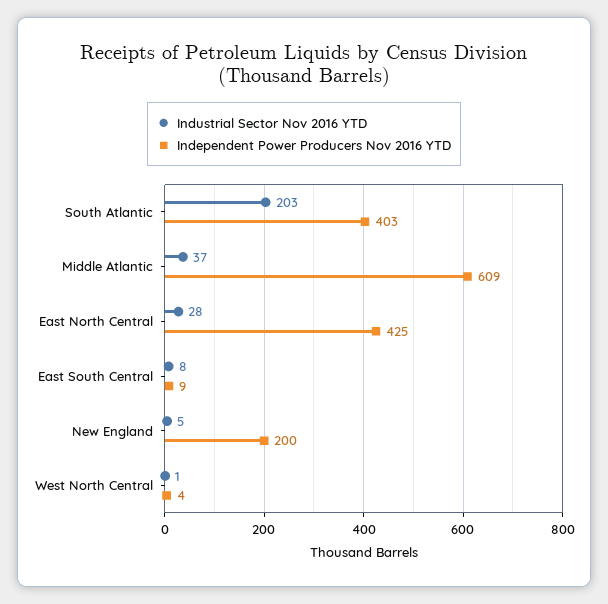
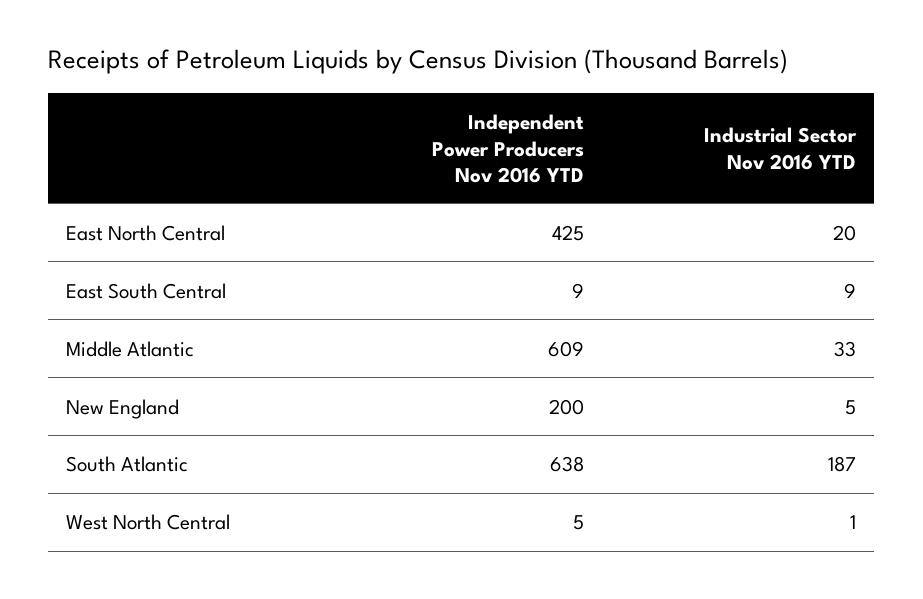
Industrial Sector Nov 2016 YTD, South Atlantic: 203 -> 187
Independent Power Producers Nov 2016 YTD, South Atlantic: 403 -> 638
Industrial Sector Nov 2016 YTD, Middle Atlantic: 37 -> 33
Industrial Sector Nov 2016 YTD, East North Central: 28 -> 20
Industrial Sector Nov 2016 YTD, East South Central: 8 -> 9
Independent Power Producers Nov 2016 YTD, West North Central: 4 -> 5

